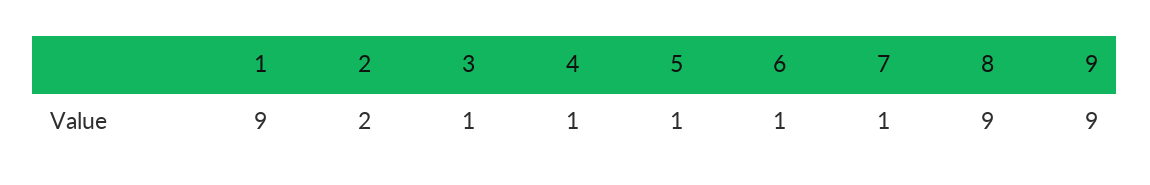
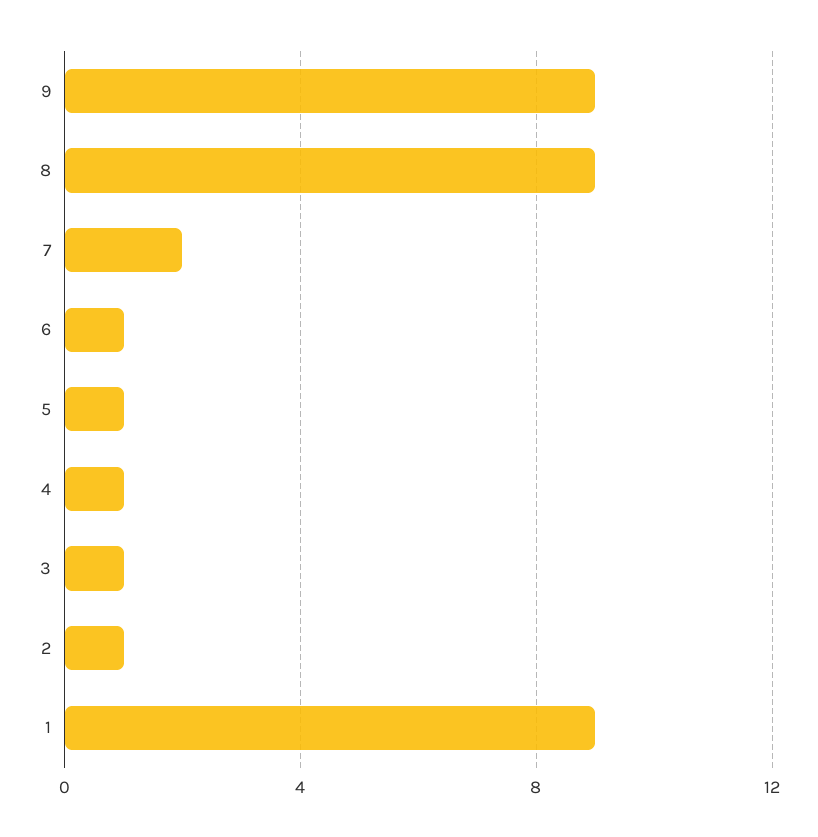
2: 2 -> 1
7: 1 -> 2

